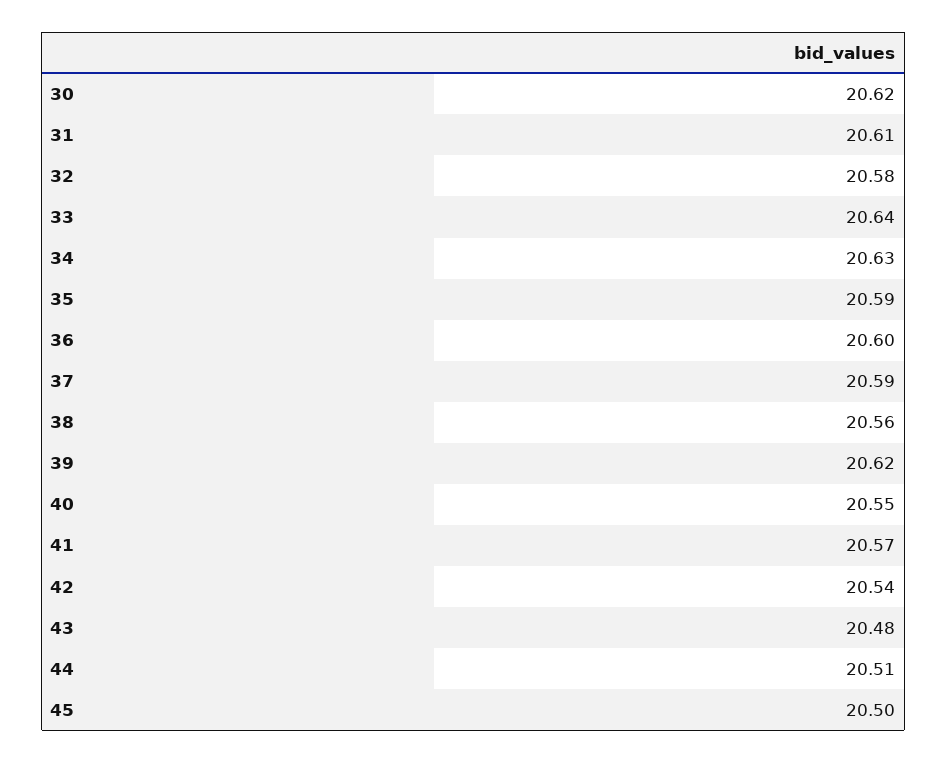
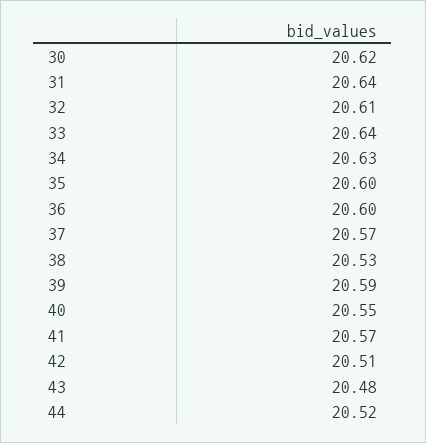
31: 20.61 -> 20.64
32: 20.58 -> 20.61
35: 20.59 -> 20.6
37: 20.59 -> 20.57
38: 20.56 -> 20.53
39: 20.62 -> 20.59
42: 20.54 -> 20.51
44: 20.51 -> 20.52
45: 20.5 -> none

